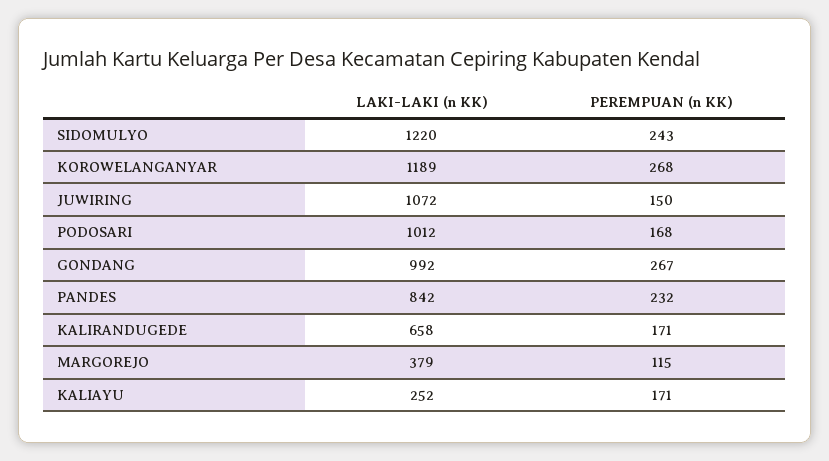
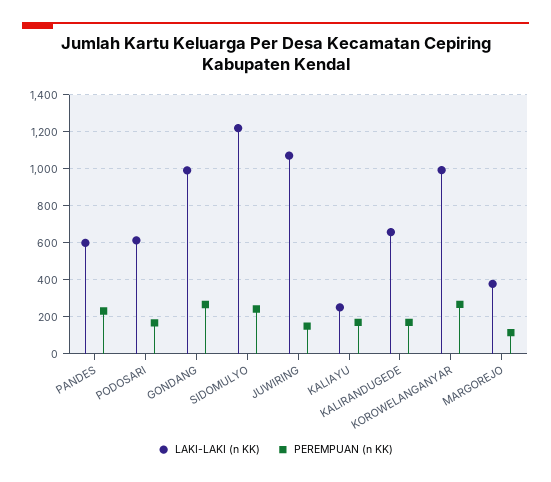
LAKI-LAKI (n KK), KOROWELANGANYAR: 1189 -> 1000
LAKI-LAKI (n KK), PODOSARI: 1012 -> 600
LAKI-LAKI (n KK), PANDES: 842 -> 600

